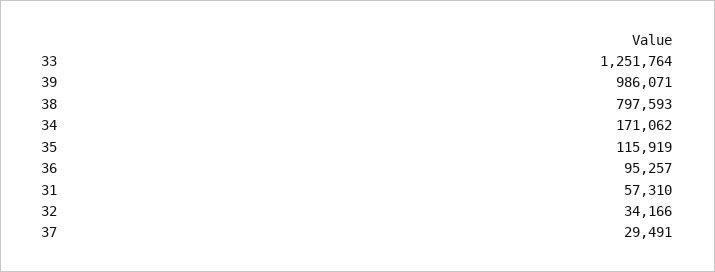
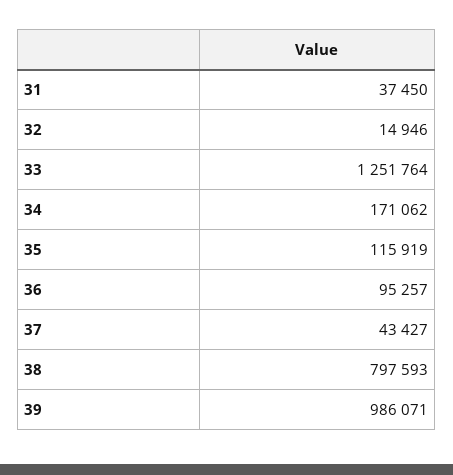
31: 57310 -> 37450
32: 34166 -> 14946
37: 29491 -> 43427

